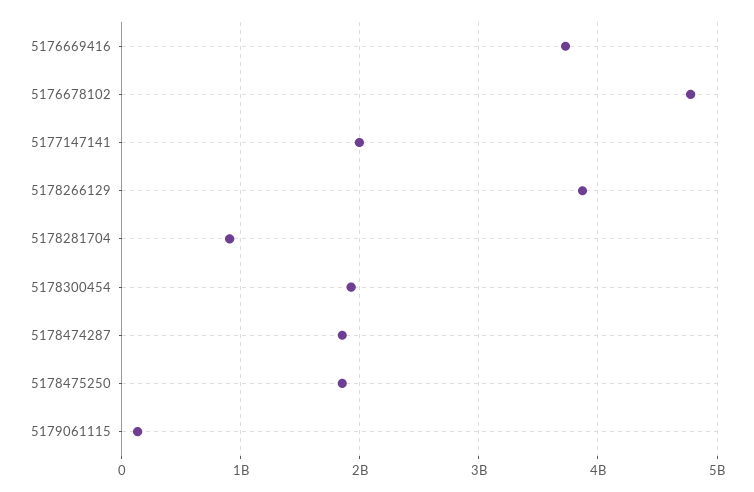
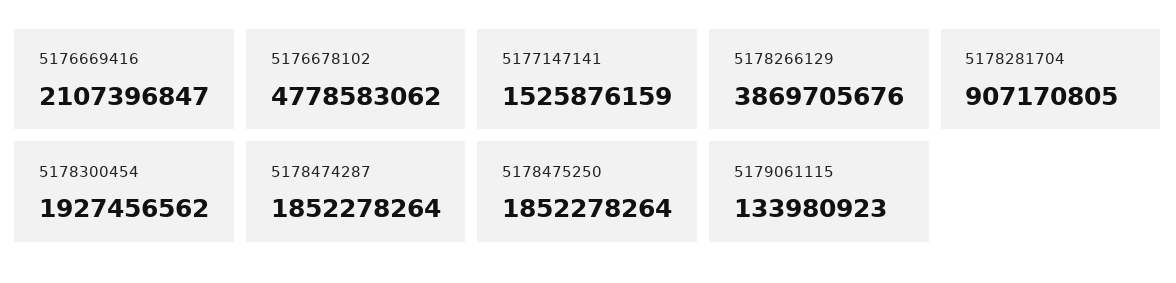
5176669416: 3700000000 -> 2107396847
5177147141: 2000000000 -> 1525876159

